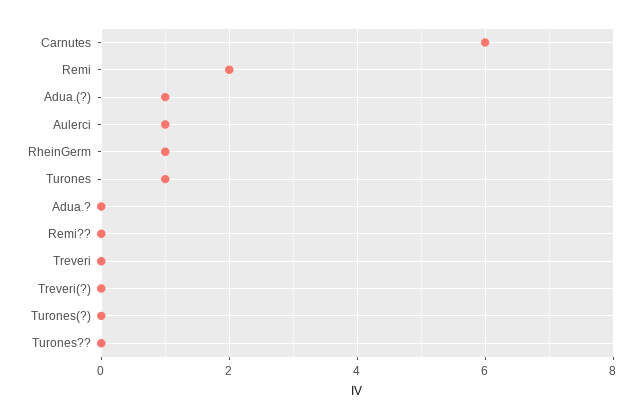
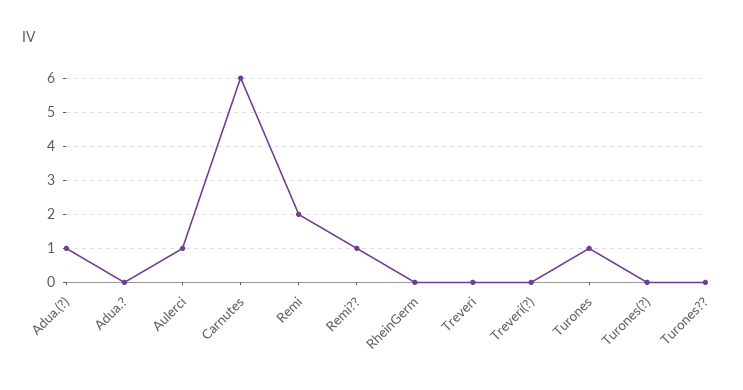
RheinGerm: 1 -> 0
Remi??: 0 -> 1

